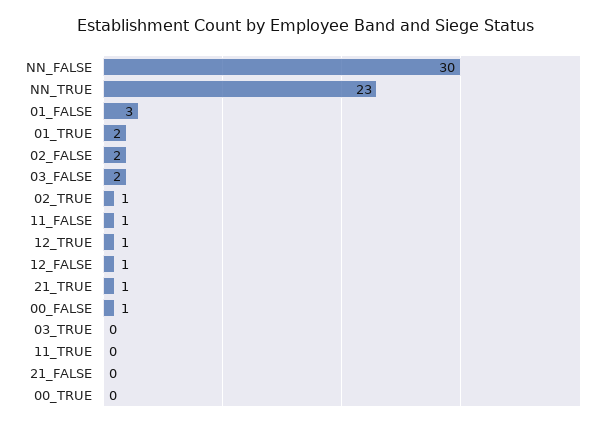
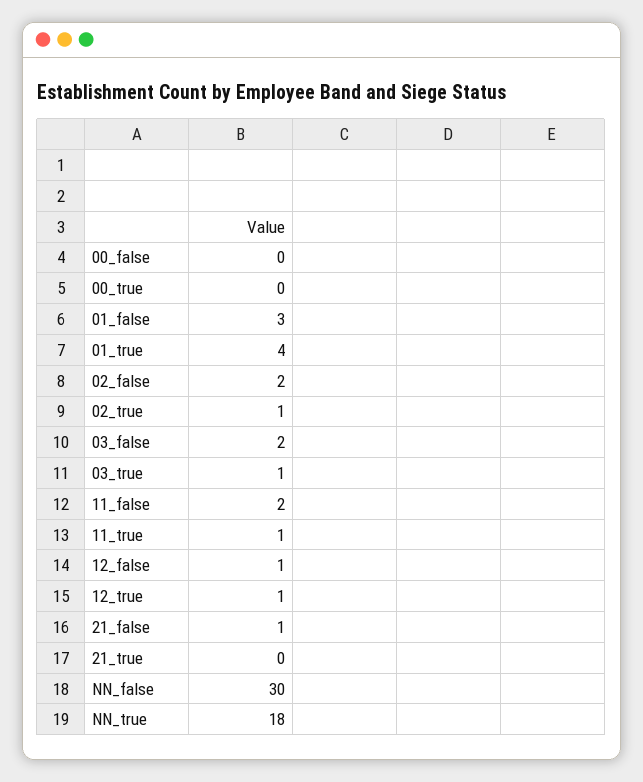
NN_TRUE: 23 -> 18
01_TRUE: 2 -> 4
11_FALSE: 1 -> 2
21_TRUE: 1 -> 0
00_FALSE: 1 -> 0
03_TRUE: 0 -> 1
11_TRUE: 0 -> 1
21_FALSE: 0 -> 1

